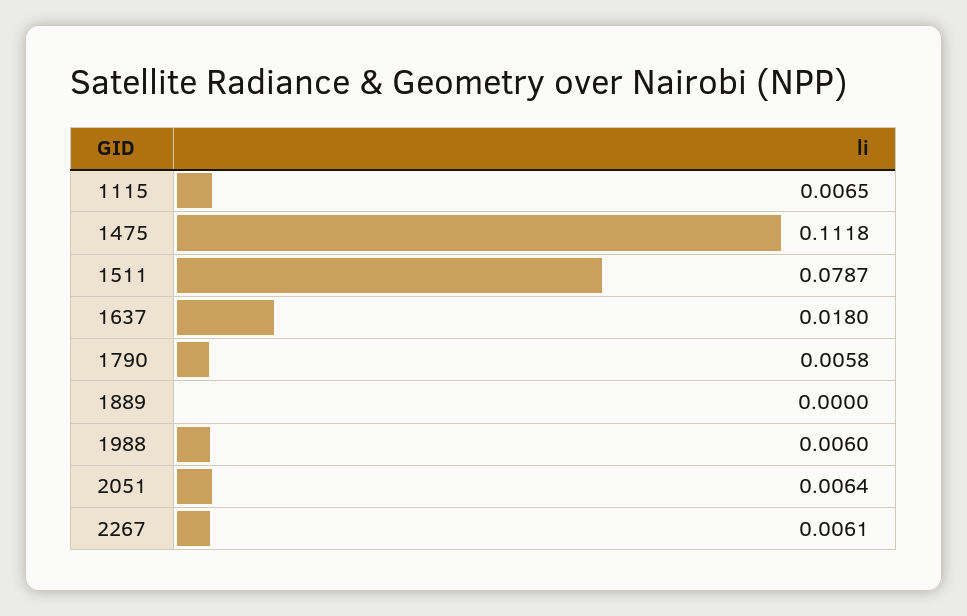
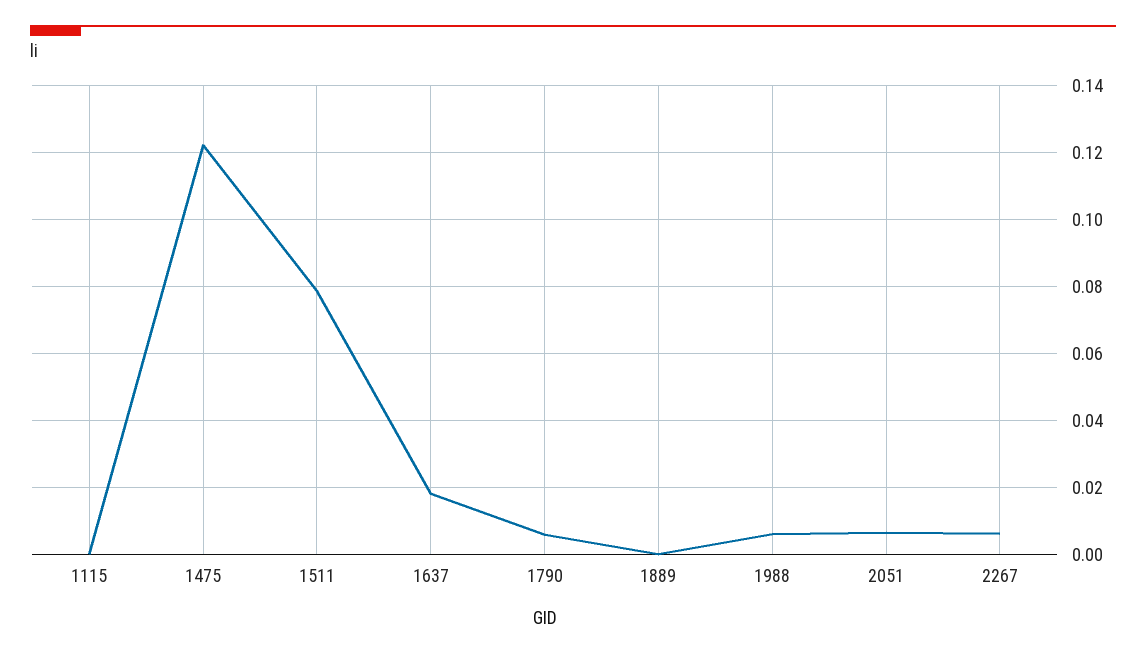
1115: 0.0065 -> 0
1475: 0.1118 -> 0.122

